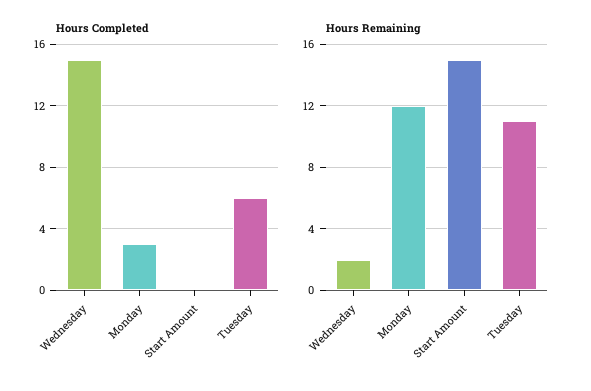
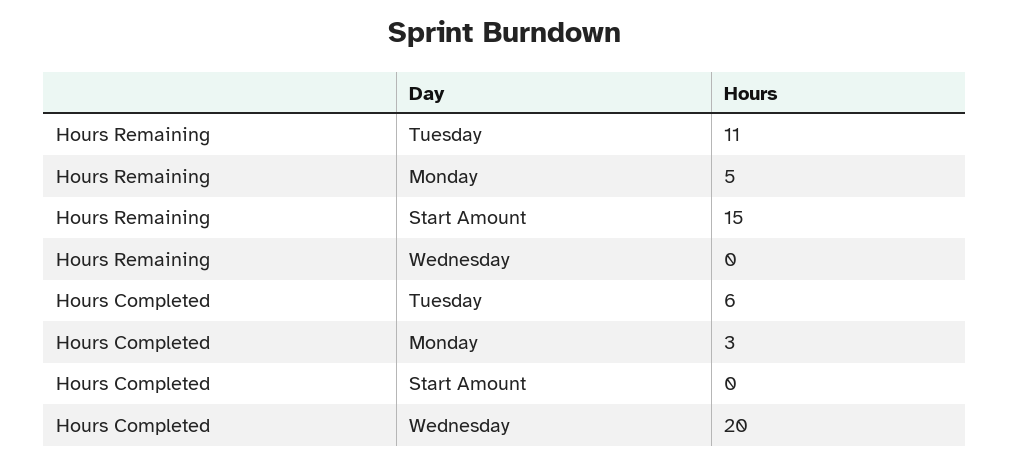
Hours Completed, Wednesday: 15 -> 20
Hours Remaining, Wednesday: 2 -> 0
Hours Remaining, Monday: 12 -> 5

